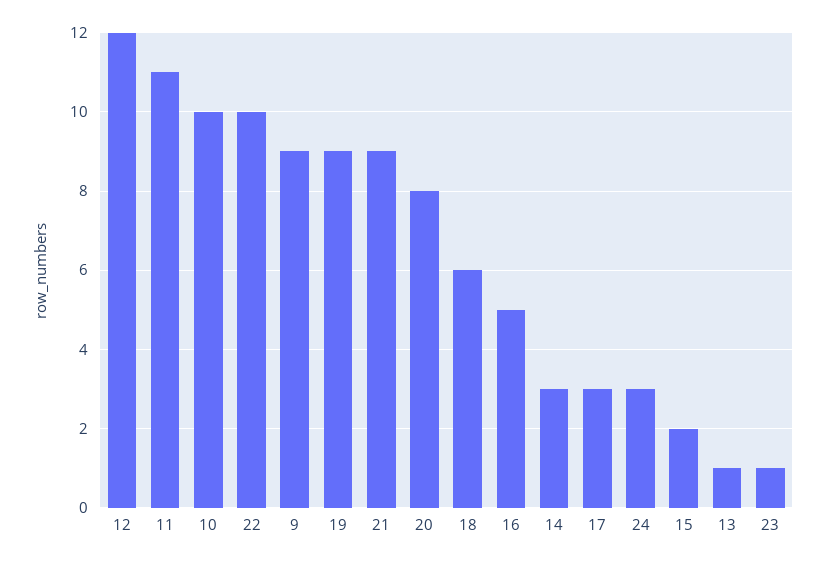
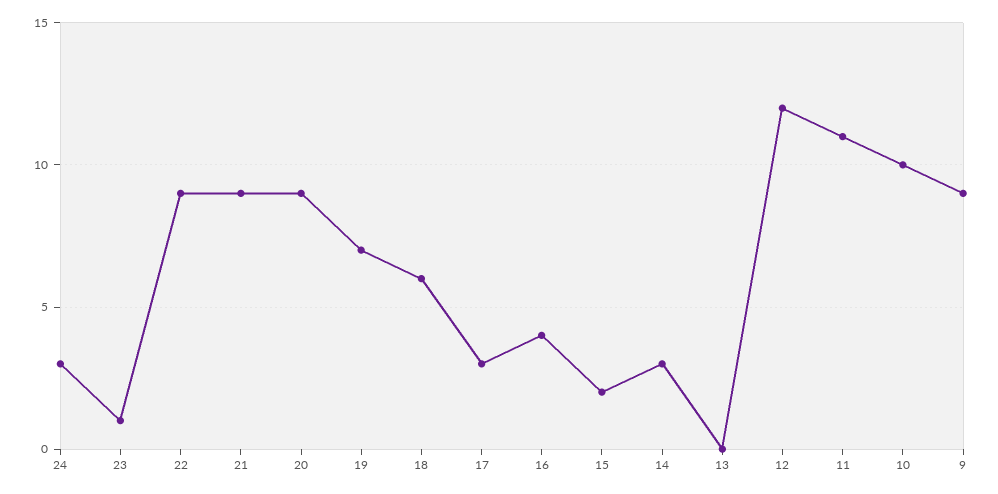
22: 10 -> 9
19: 9 -> 7
20: 8 -> 9
16: 5 -> 4
13: 1 -> 0

